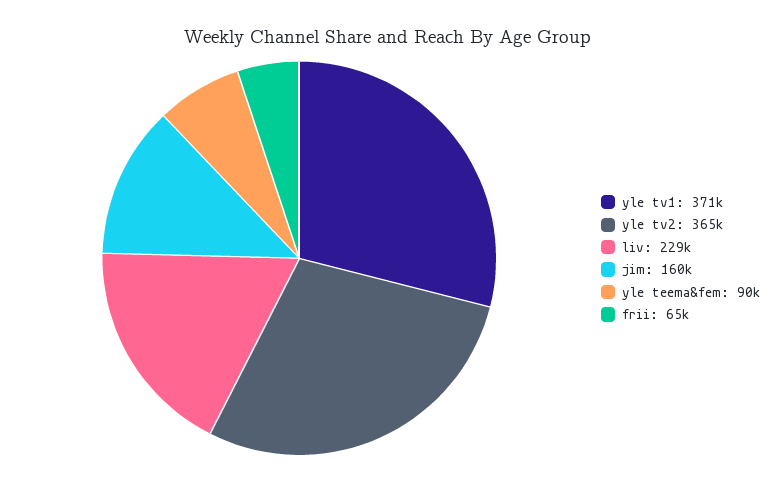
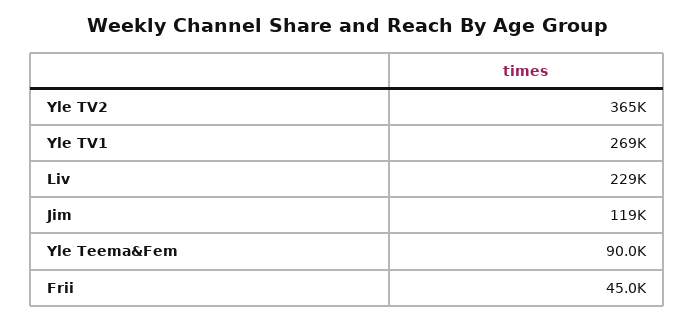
yle tv1: 371000 -> 269000
jim: 160000 -> 119000
frii: 65000 -> 45000

